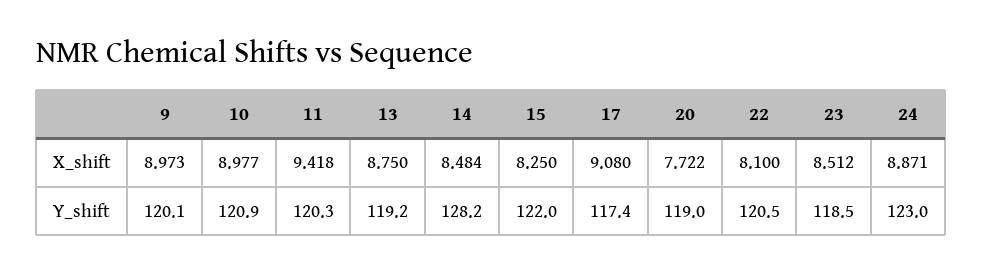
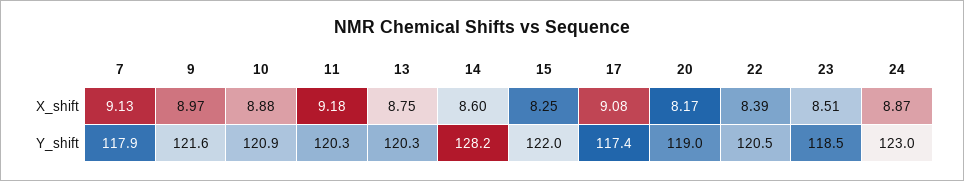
10, X_shift: 8.977 -> 8.88
11, X_shift: 9.418 -> 9.18
14, X_shift: 8.484 -> 8.6
20, X_shift: 7.722 -> 8.17
22, X_shift: 8.1 -> 8.39
9, Y_shift: 120.1 -> 121.6
13, Y_shift: 119.2 -> 120.3
7, X_shift: none -> 9.13
7, Y_shift: none -> 117.9

